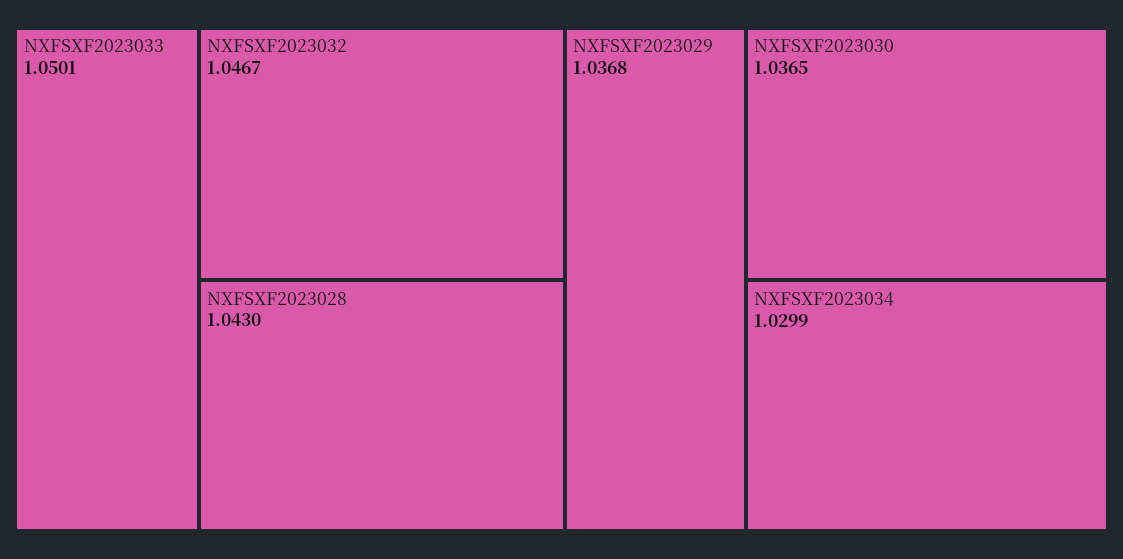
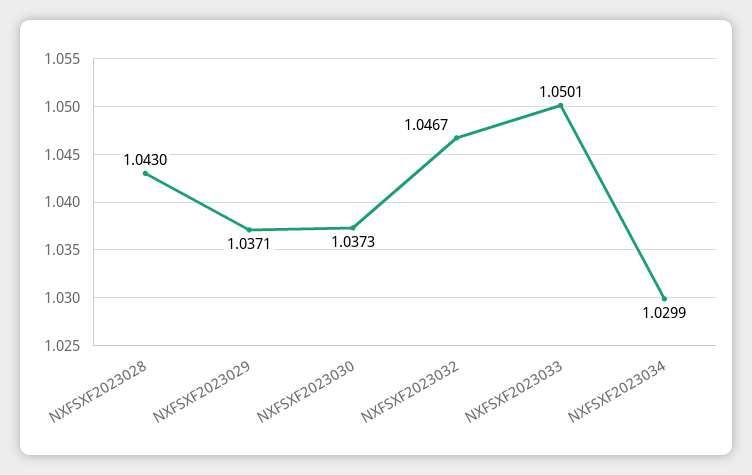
NXFSXF2023029: 1.0368 -> 1.0371
NXFSXF2023030: 1.0365 -> 1.0373

